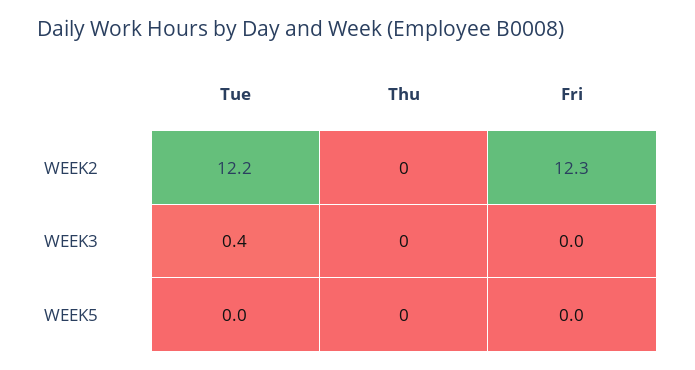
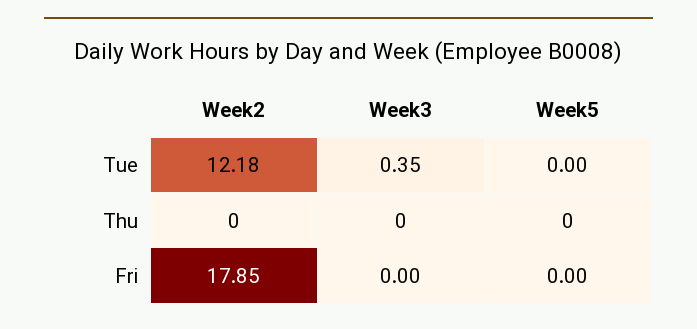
Fri, WEEK2: 12.3 -> 17.85

